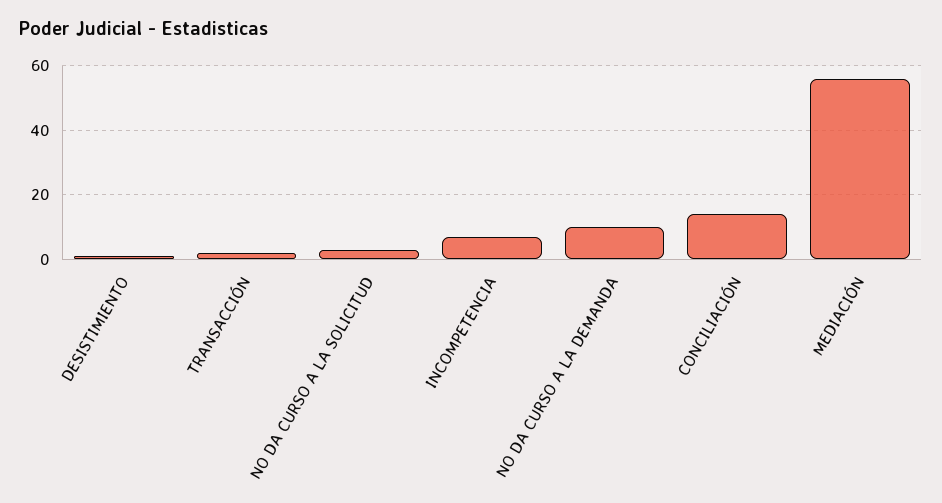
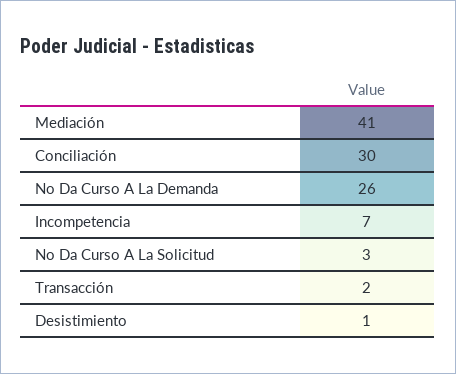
NO DA CURSO A LA DEMANDA: 10 -> 26
CONCILIACIÓN: 15 -> 30
MEDIACIÓN: 55 -> 41

